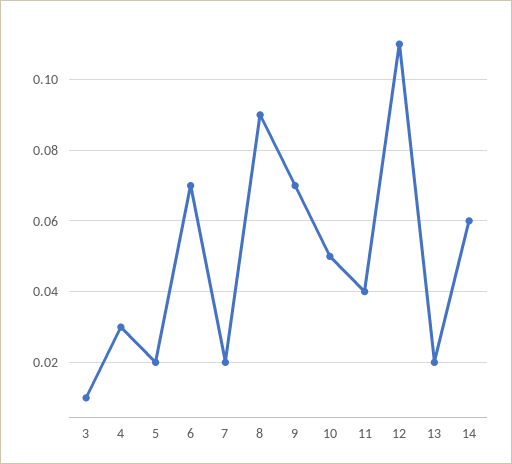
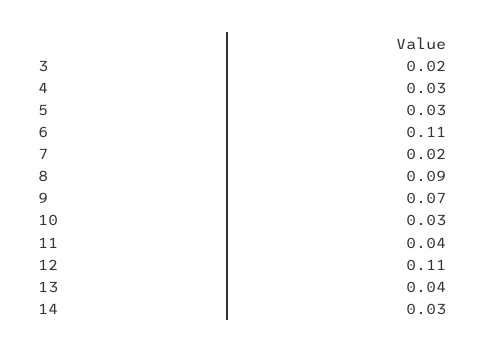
3: 0.01 -> 0.02
5: 0.02 -> 0.03
6: 0.07 -> 0.11
10: 0.05 -> 0.03
13: 0.02 -> 0.04
14: 0.06 -> 0.03

